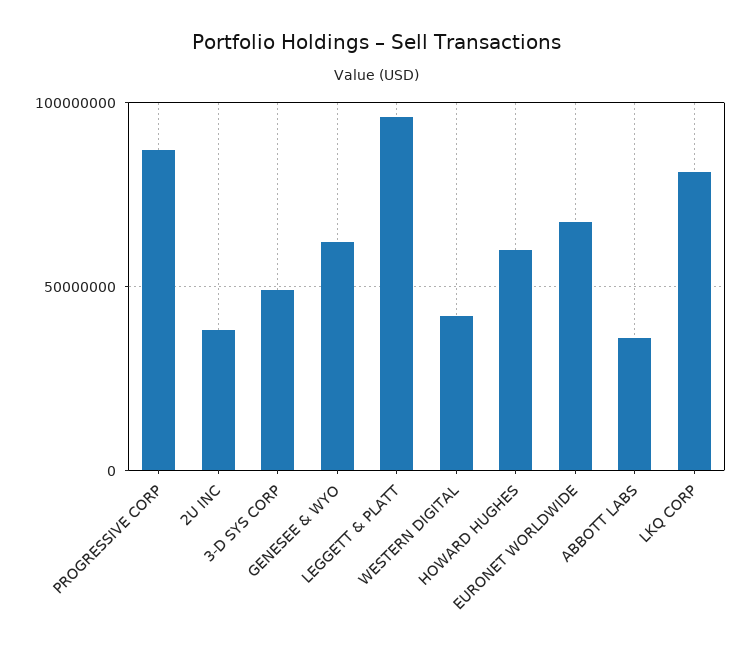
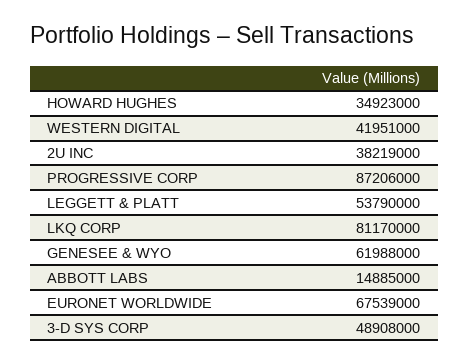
LEGGETT & PLATT: 95000000 -> 53790000
HOWARD HUGHES: 60000000 -> 34923000
ABBOTT LABS: 35000000 -> 14885000

